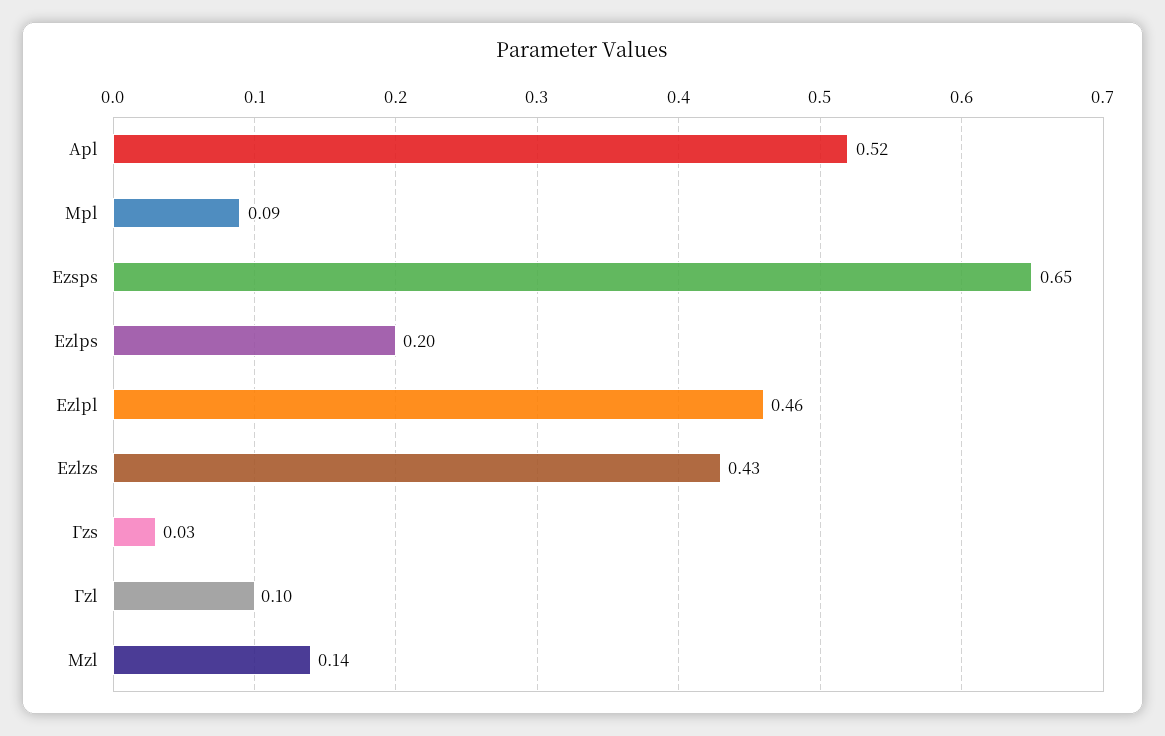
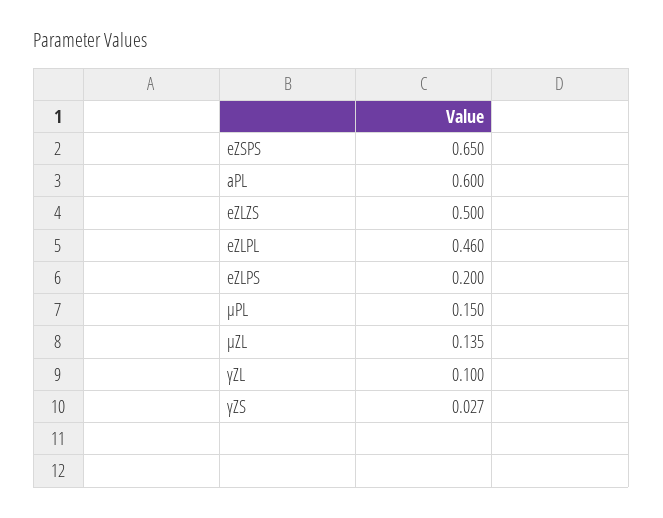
Apl: 0.52 -> 0.6
Μpl: 0.09 -> 0.15
Ezlzs: 0.43 -> 0.5

